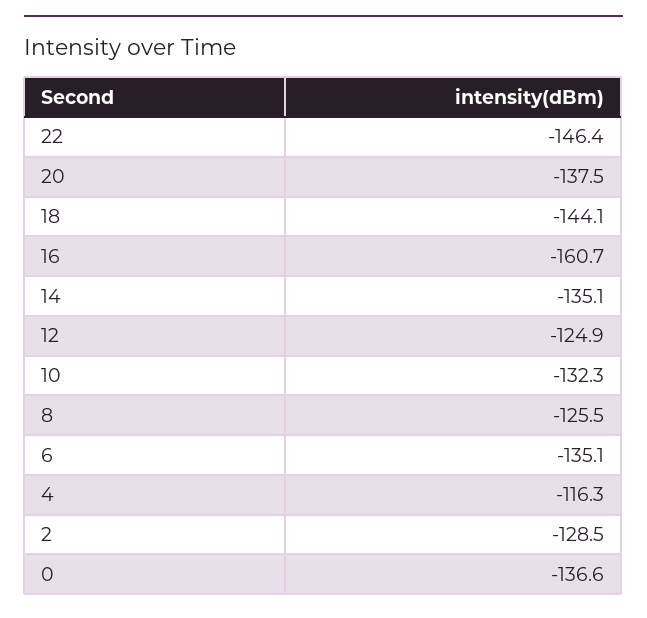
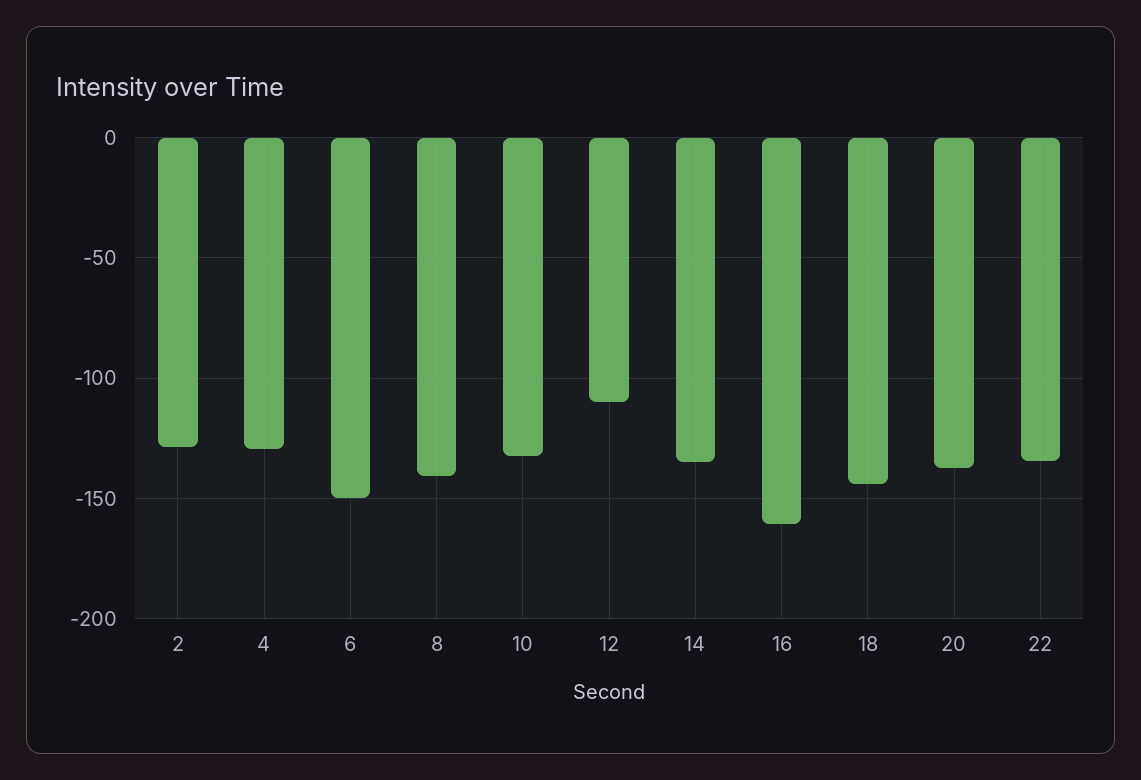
22: -146.4 -> -135
12: -124.9 -> -110
8: -125.5 -> -140
6: -135.1 -> -150
4: -116.3 -> -130
0: -136.6 -> none

